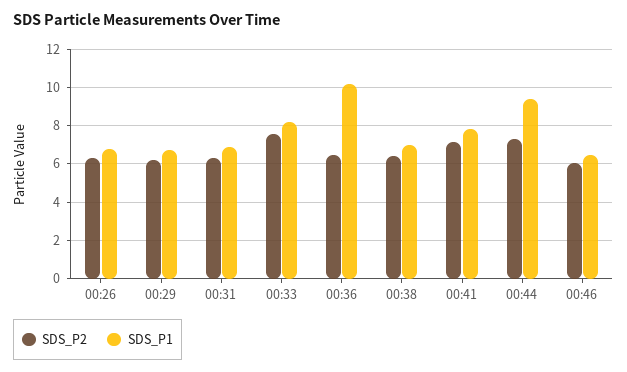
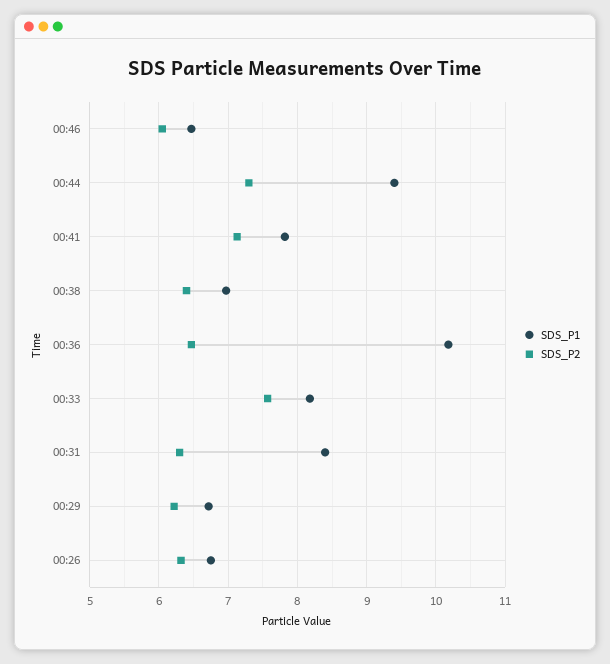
SDS_P1, 00:31: 7 -> 8.4

